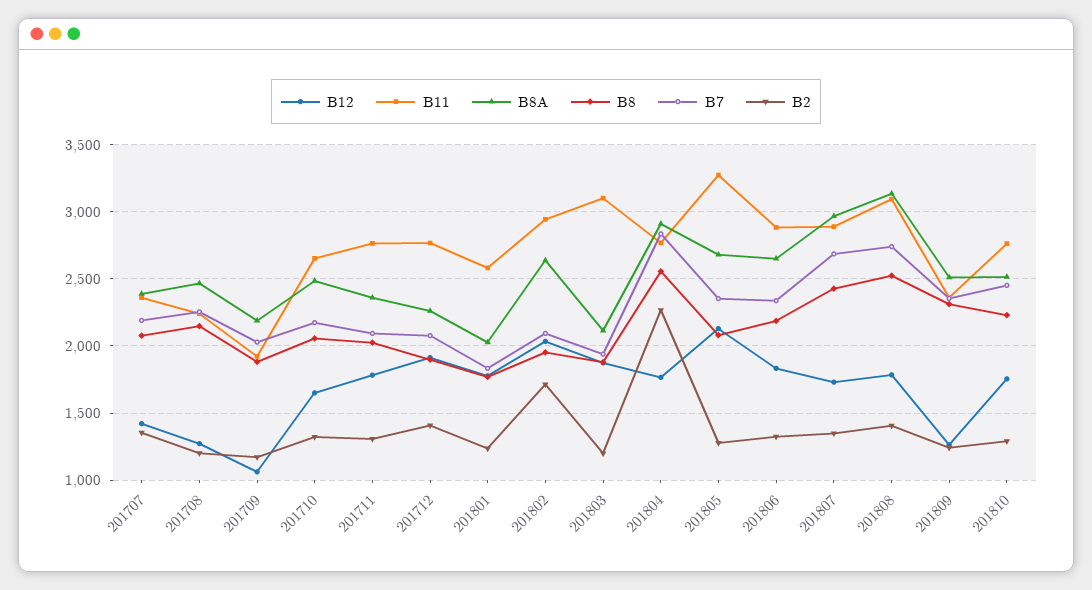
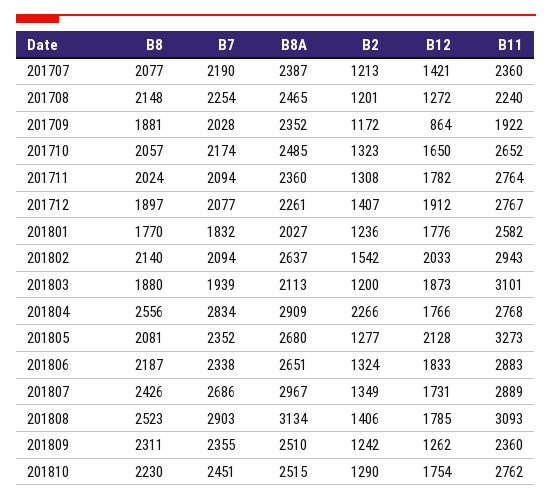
B2, 201707: 1350 -> 1213
B12, 201709: 1050 -> 864
B8A, 201709: 2200 -> 2352
B8, 201802: 1950 -> 2140
B2, 201802: 1700 -> 1542
B7, 201808: 2750 -> 2903

